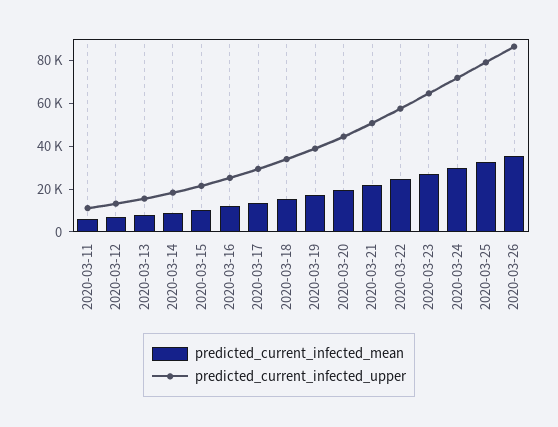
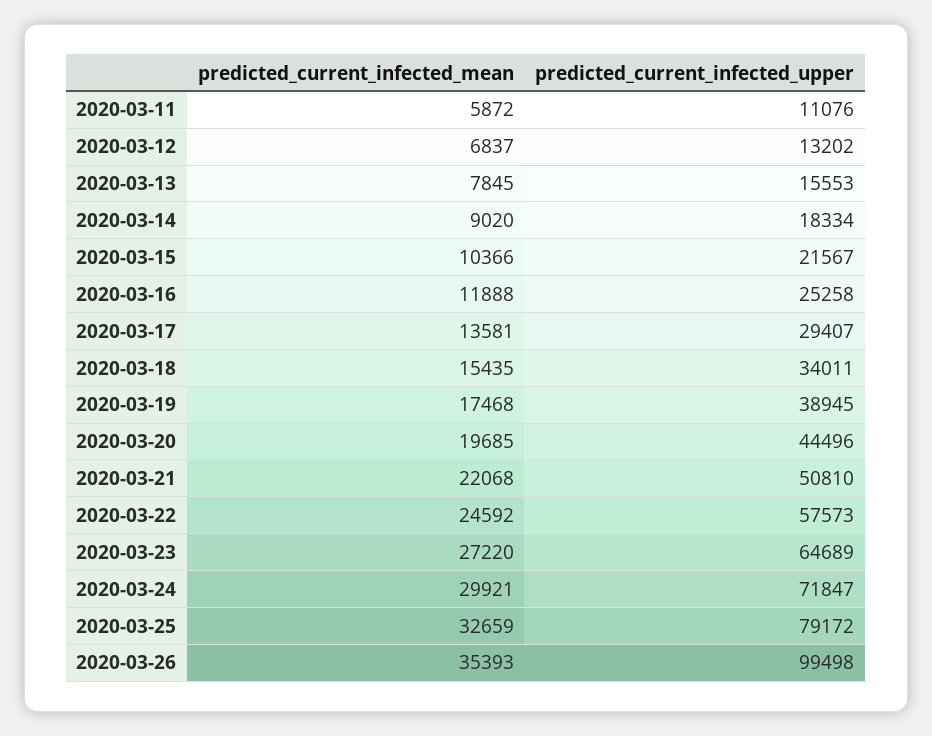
predicted_current_infected_upper, 2020-03-26: 85000 -> 99498

